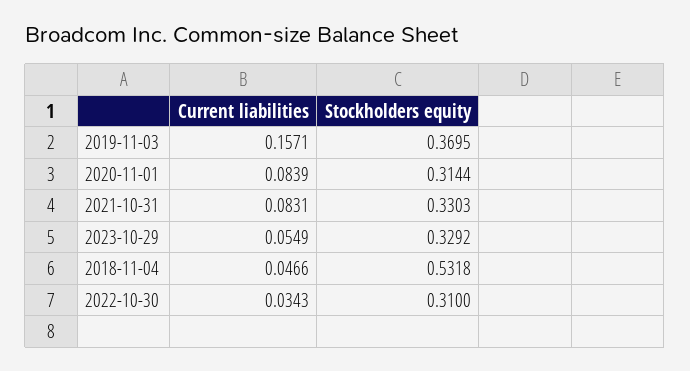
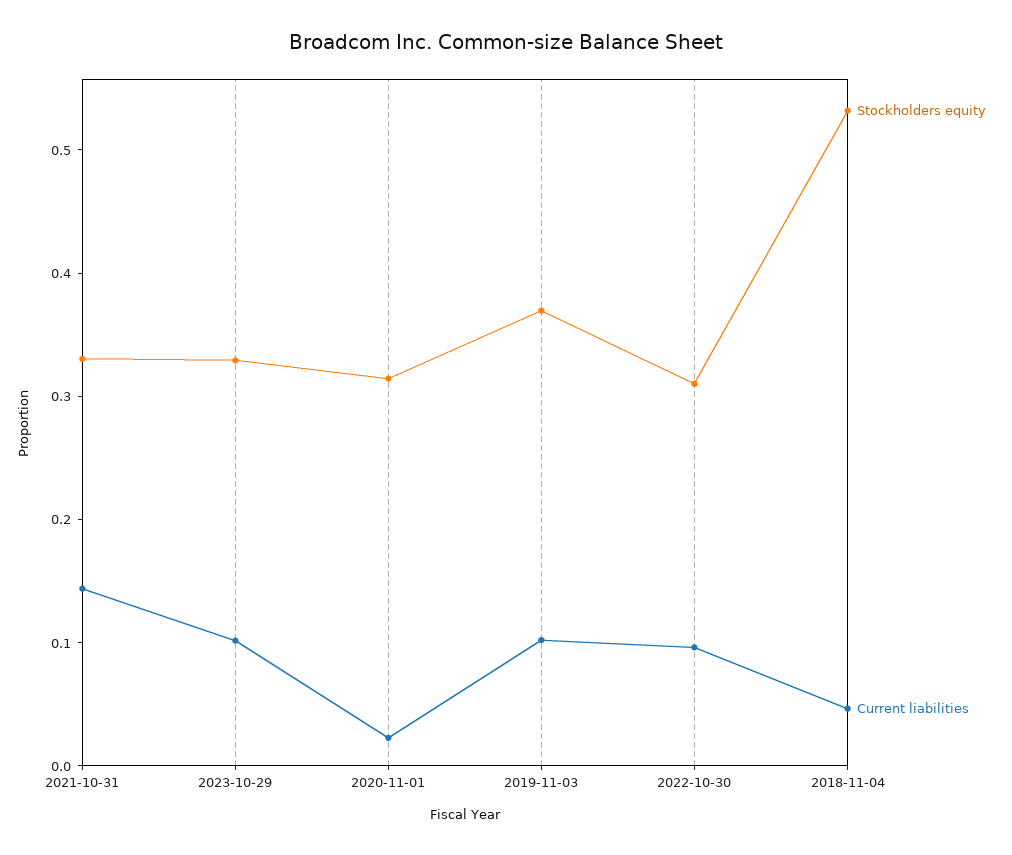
Current liabilities, 2019-11-03: 0.1571 -> 0.1
Current liabilities, 2020-11-01: 0.0839 -> 0.02
Current liabilities, 2021-10-31: 0.0831 -> 0.14
Current liabilities, 2023-10-29: 0.0549 -> 0.1
Current liabilities, 2022-10-30: 0.0343 -> 0.1

